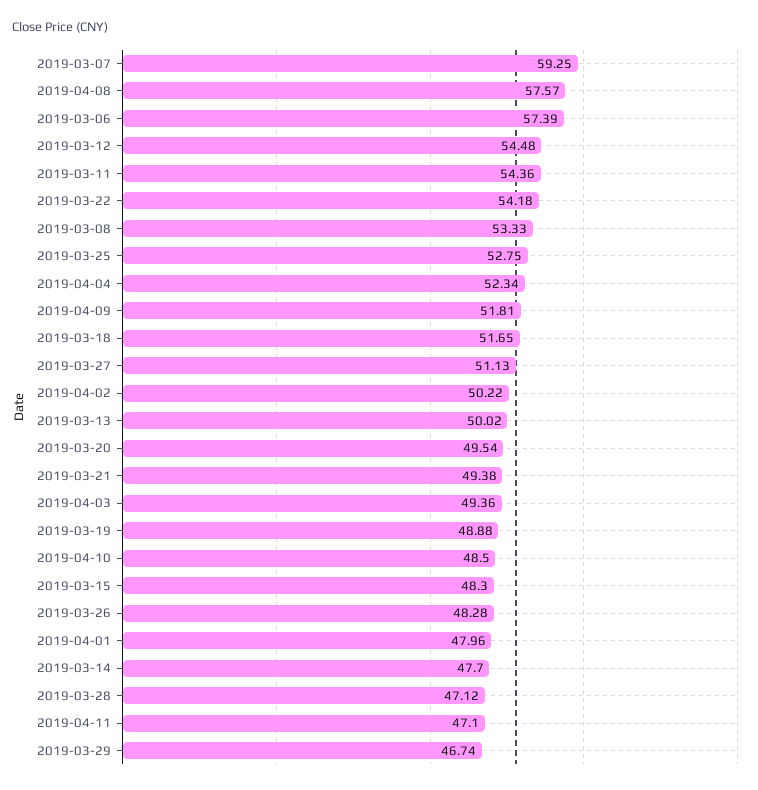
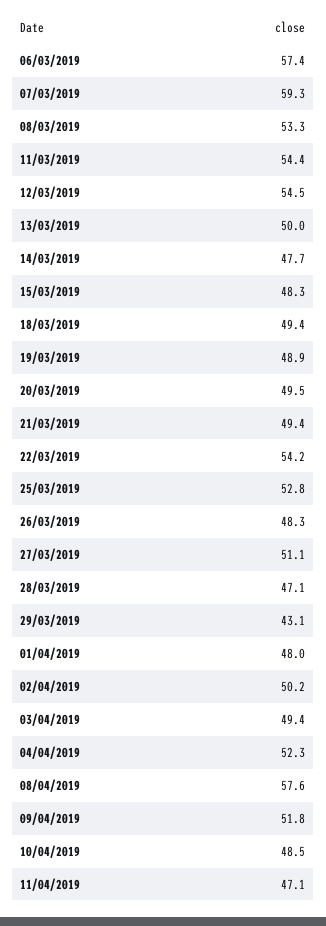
2019-03-18: 51.65 -> 49.4
2019-03-29: 46.74 -> 43.1

